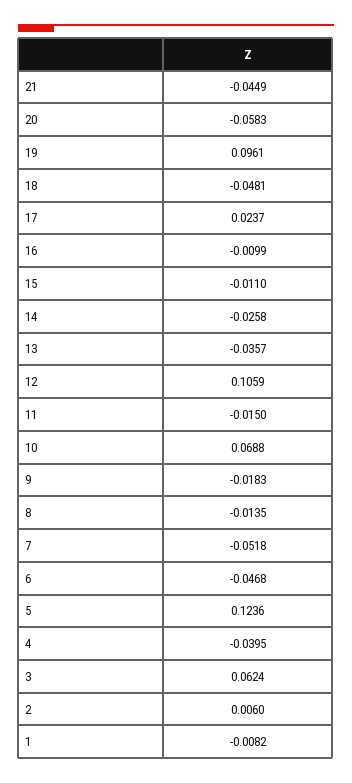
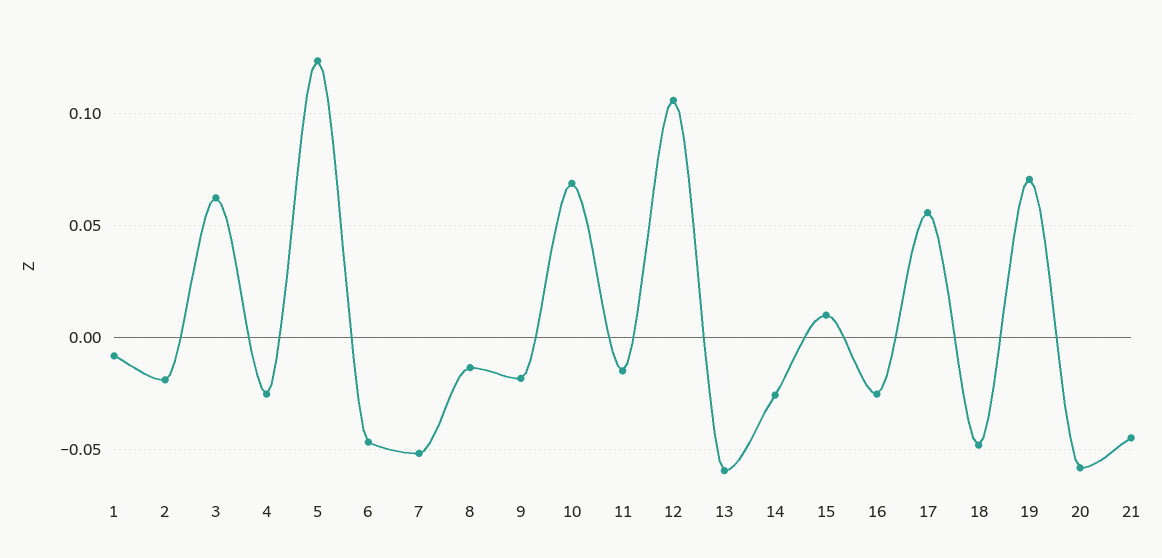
19: 0.0961 -> 0.07
17: 0.0237 -> 0.055
16: -0.0099 -> -0.025
15: -0.011 -> 0.01
13: -0.0357 -> -0.06
4: -0.0395 -> -0.025
2: 0.006 -> -0.02

